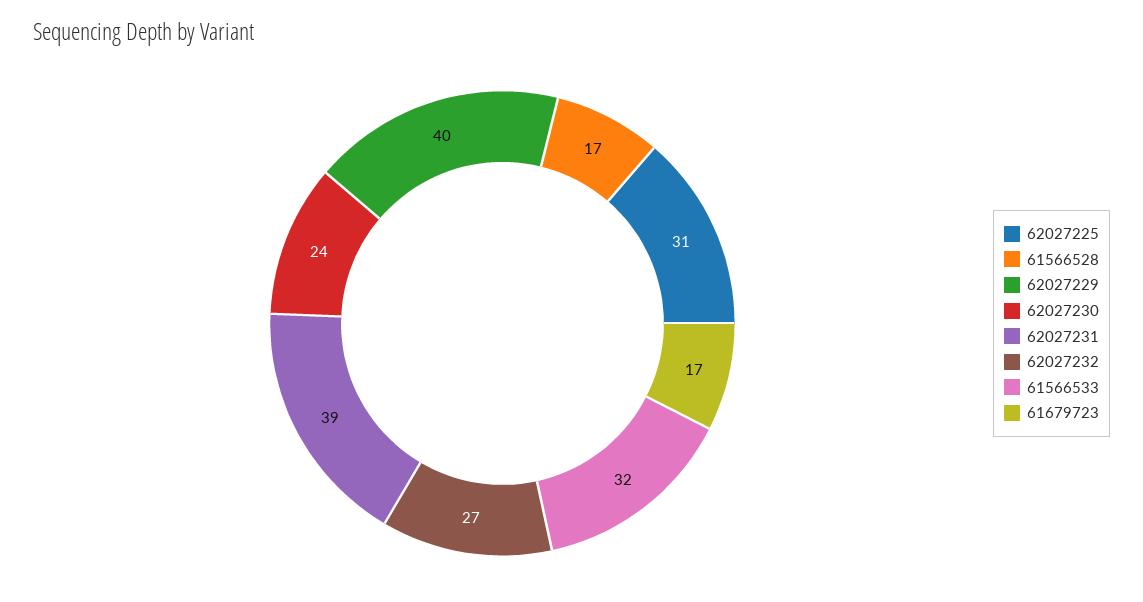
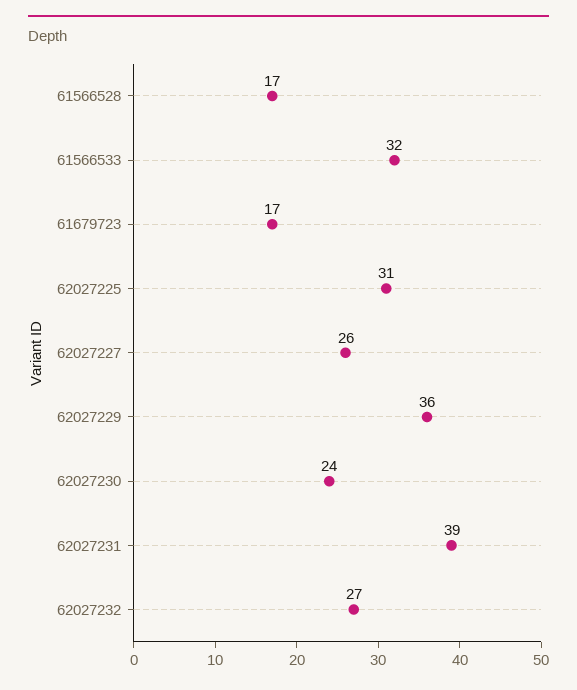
62027229: 40 -> 36
62027227: none -> 26

